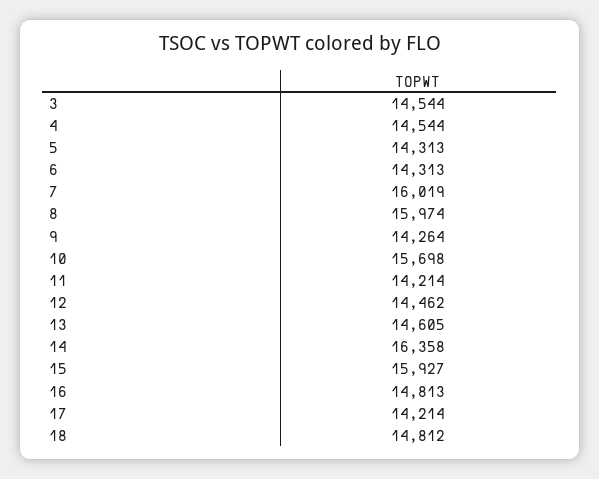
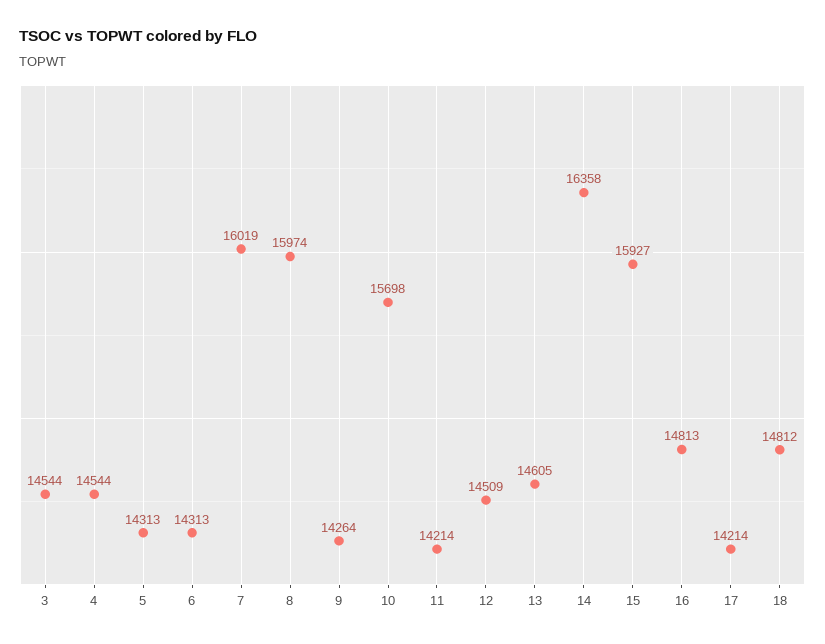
12: 14462 -> 14509

